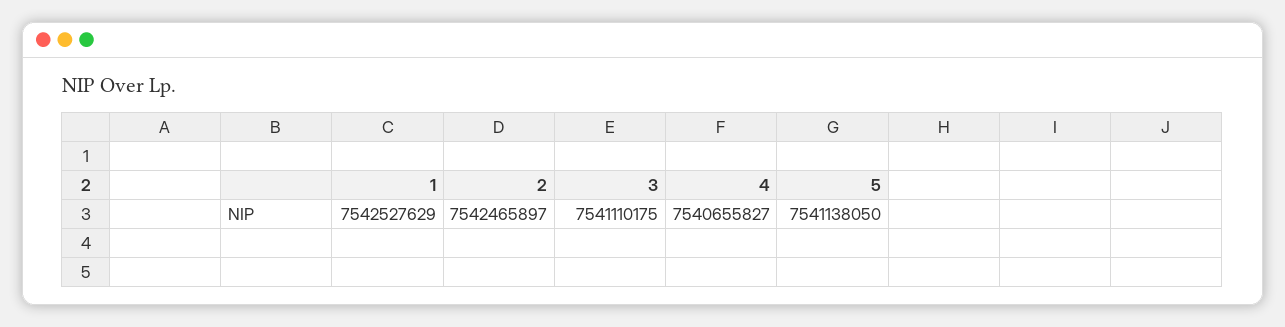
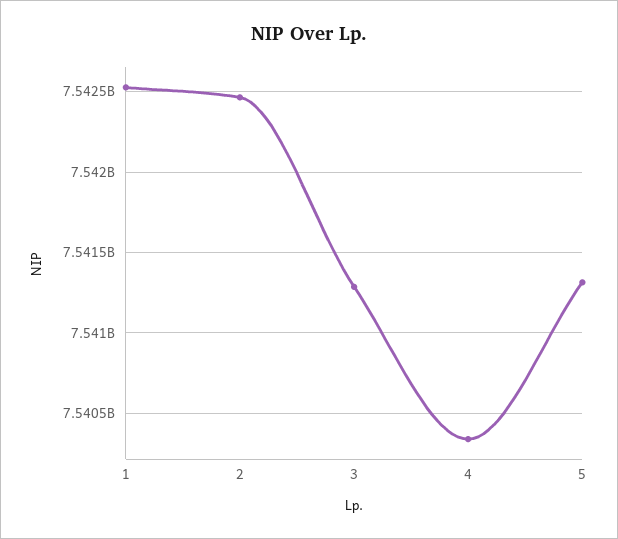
3: 7541110175 -> 7541300000
4: 7540655827 -> 7540350000
5: 7541138050 -> 7541300000

